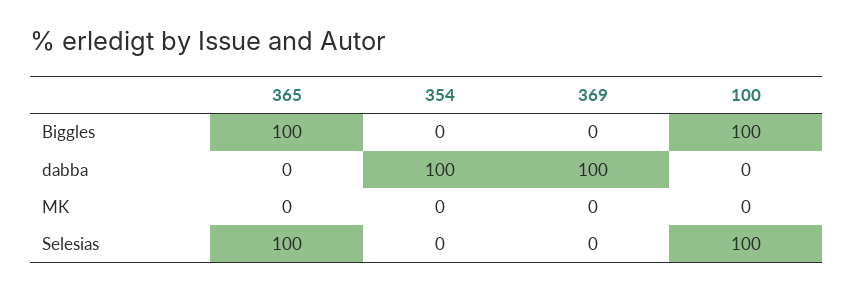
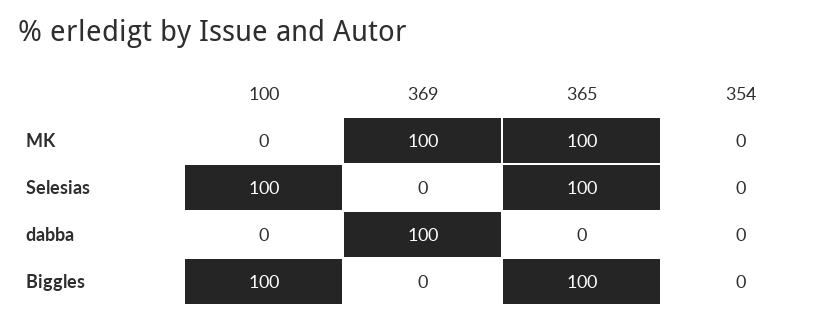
354, dabba: 100 -> 0
365, MK: 0 -> 100
369, MK: 0 -> 100

